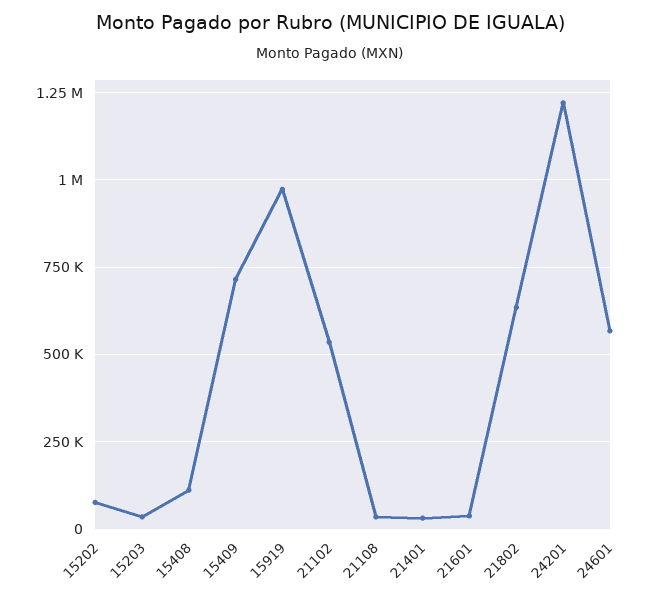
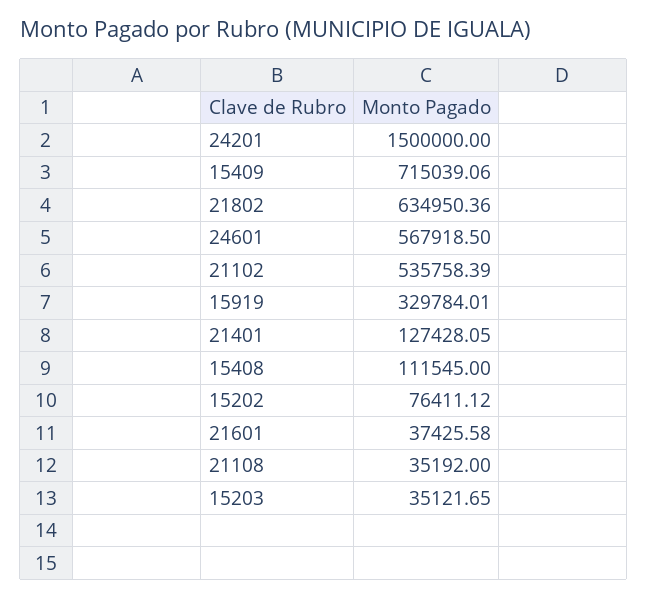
15919: 975000 -> 329784.01
21401: 25000 -> 127428.05
24201: 1225000 -> 1500000

